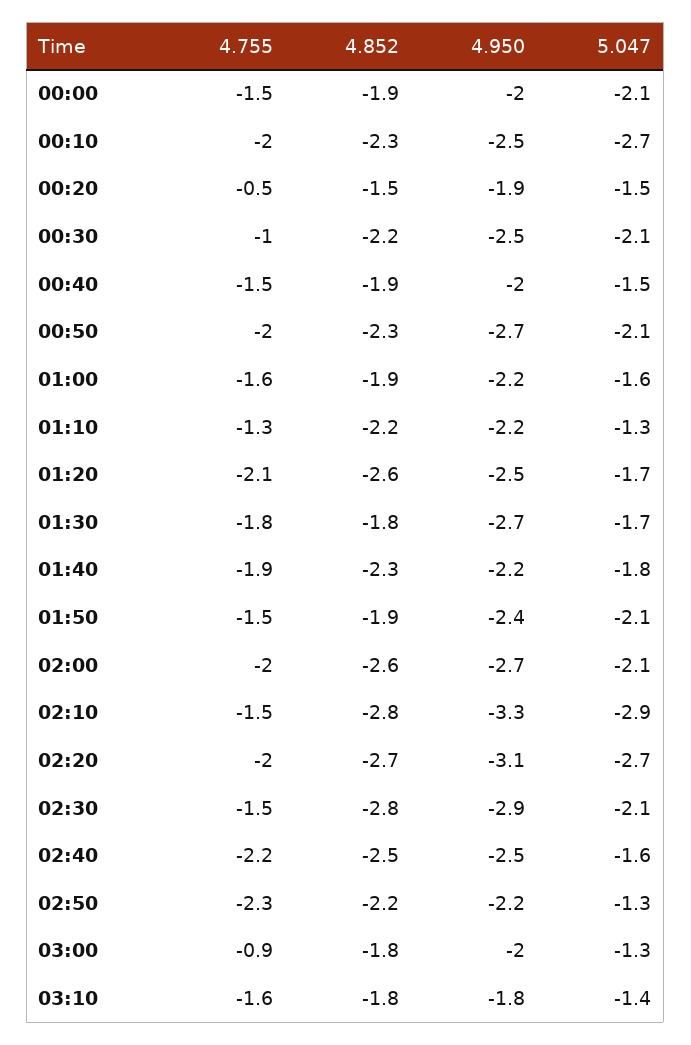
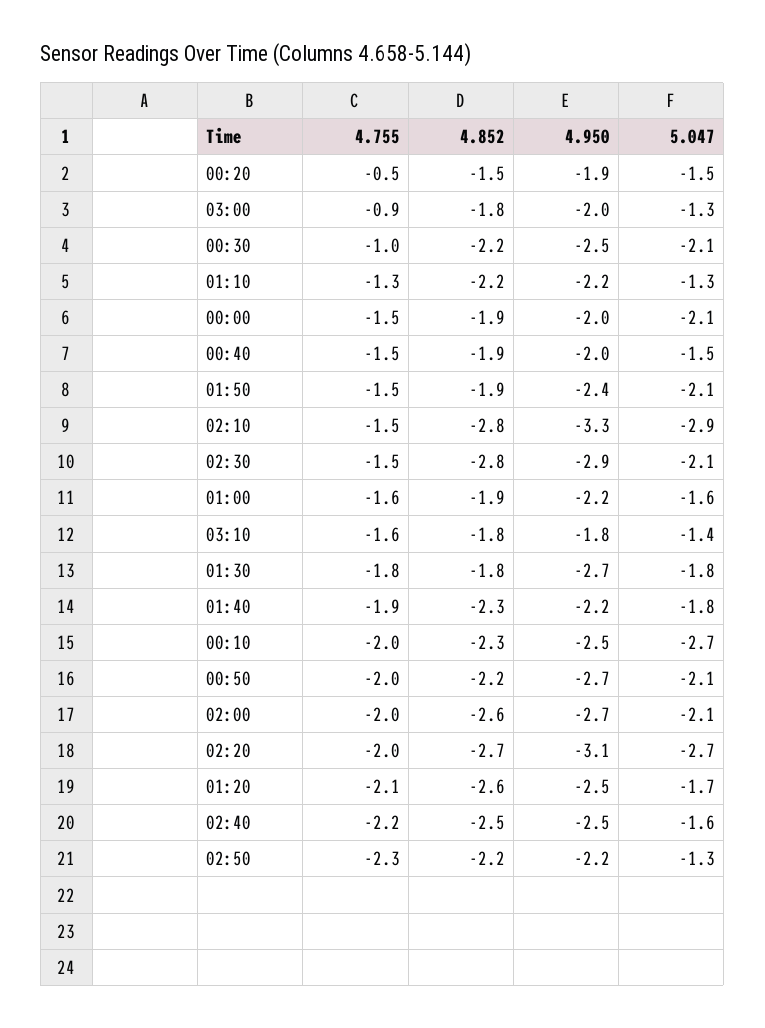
4.852, 00:50: -2.3 -> -2.2
5.047, 01:30: -1.7 -> -1.8

